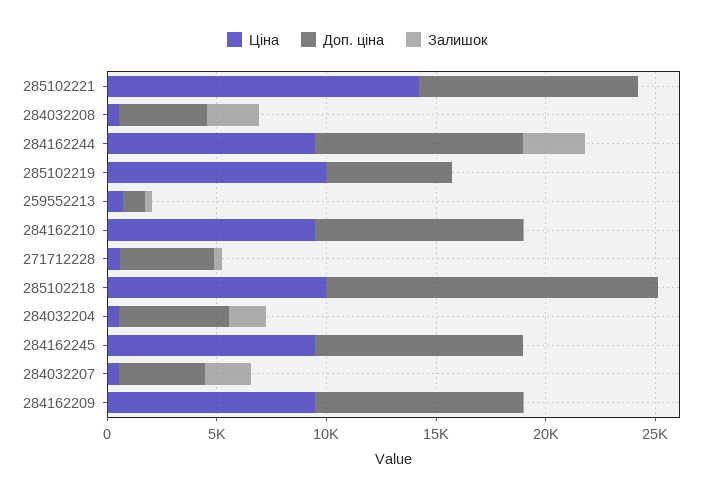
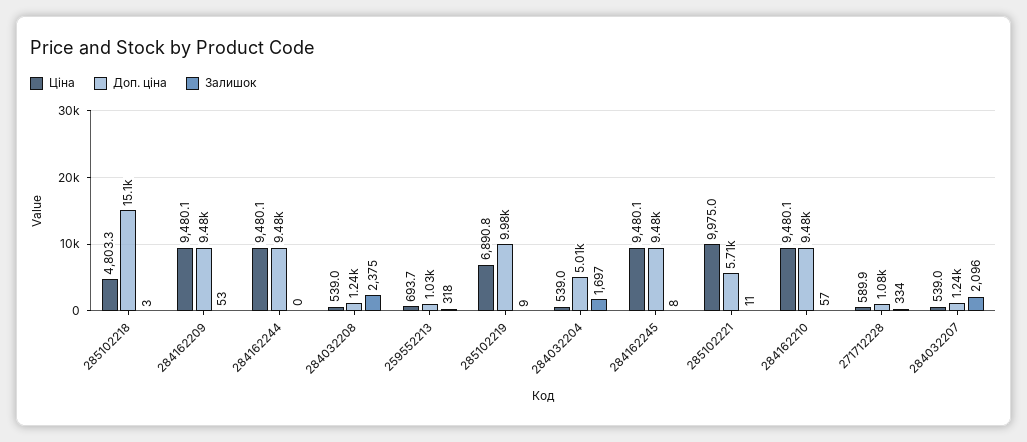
Ціна, 285102221: 14000 -> 9975
Доп. ціна, 285102221: 10000 -> 5710
Доп. ціна, 284032208: 4000 -> 1240
Залишок, 284162244: 3000 -> 0
Ціна, 285102219: 10000 -> 6890.8
Доп. ціна, 285102219: 6000 -> 9980
Доп. ціна, 271712228: 4000 -> 1080
Ціна, 285102218: 10000 -> 4803.3
Доп. ціна, 284032207: 4000 -> 1240

